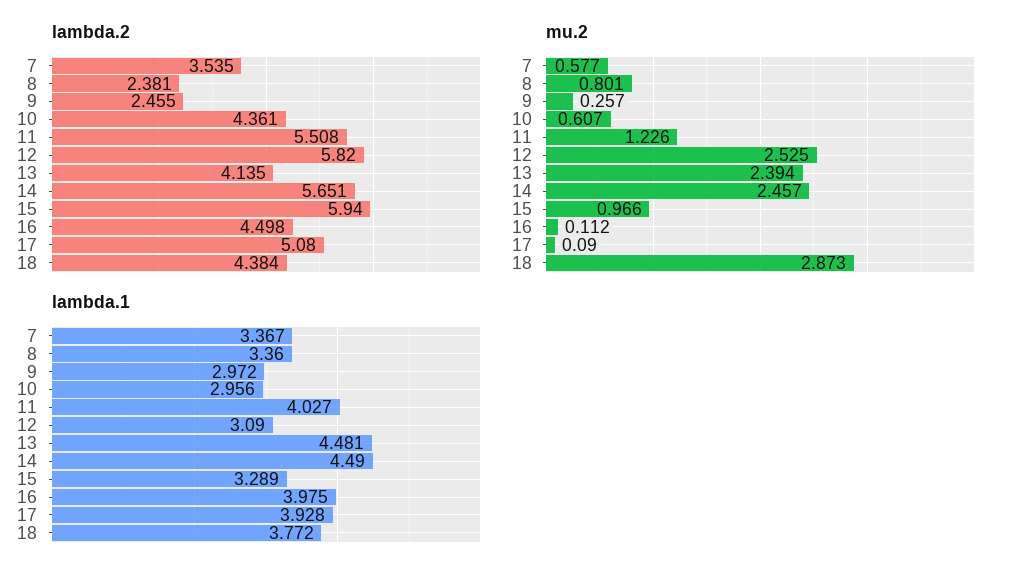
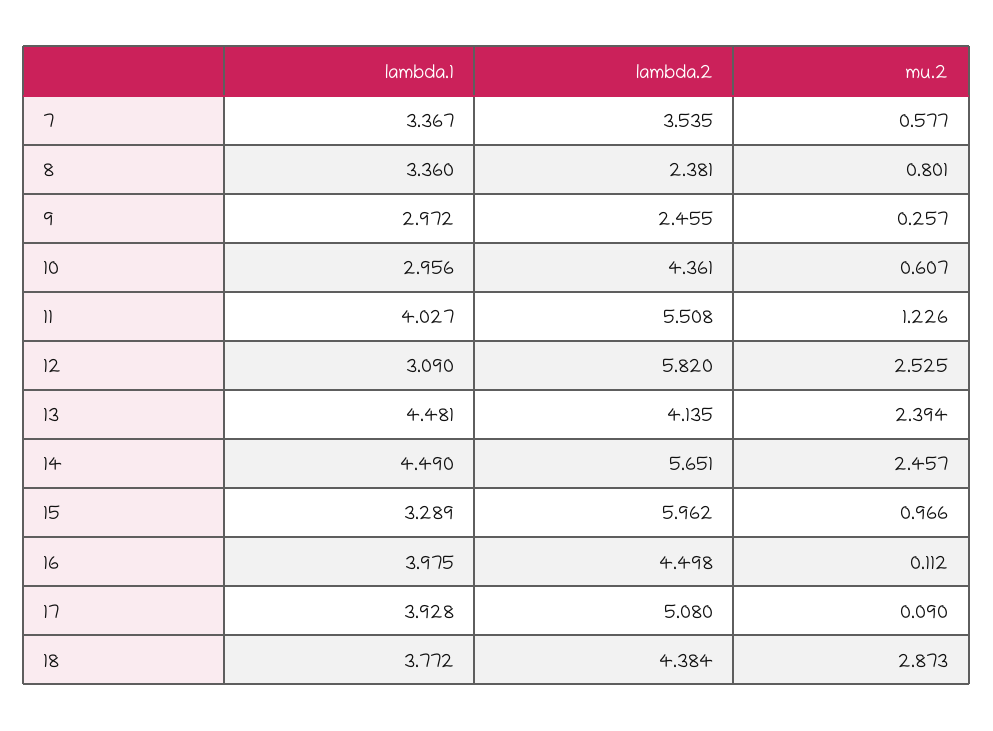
lambda.2, 15: 5.94 -> 5.962

